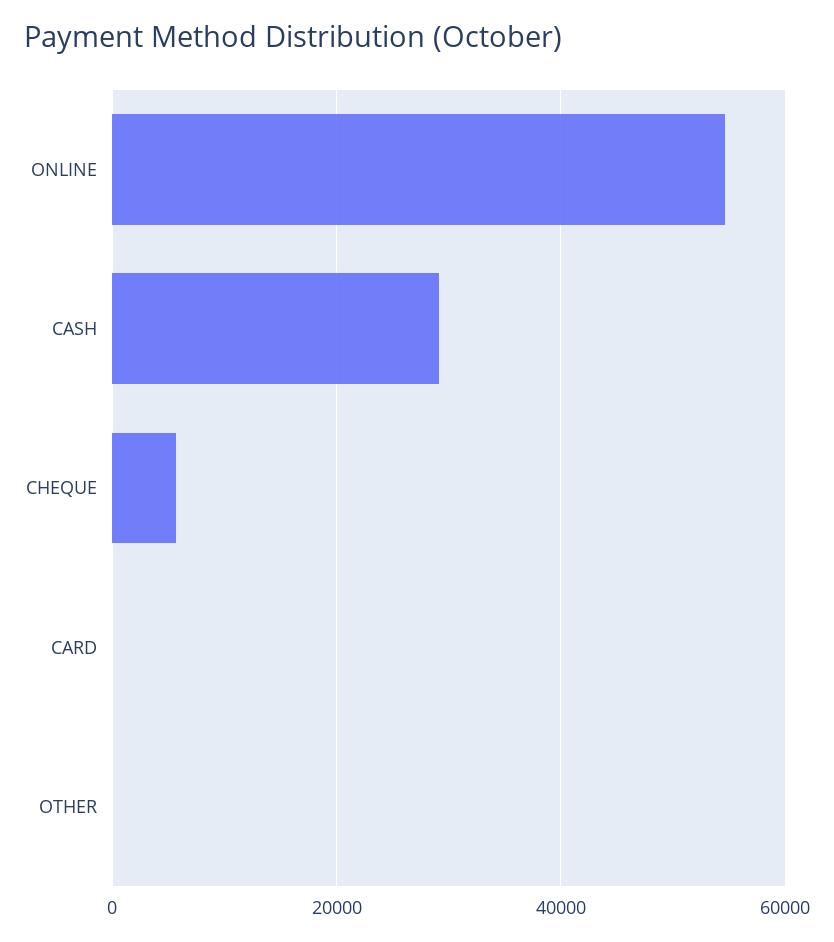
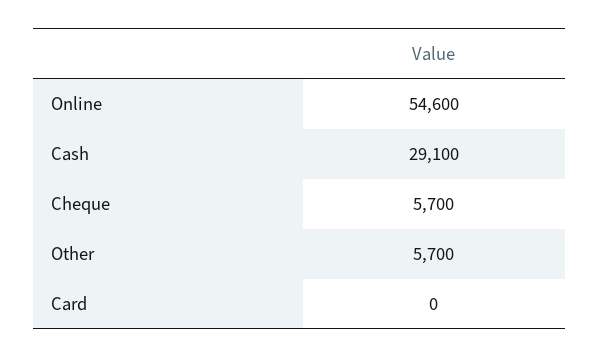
OTHER: 0 -> 5700

